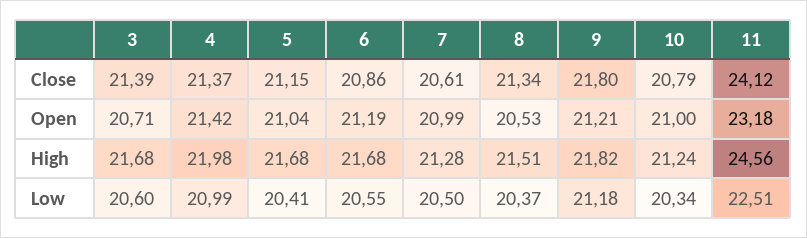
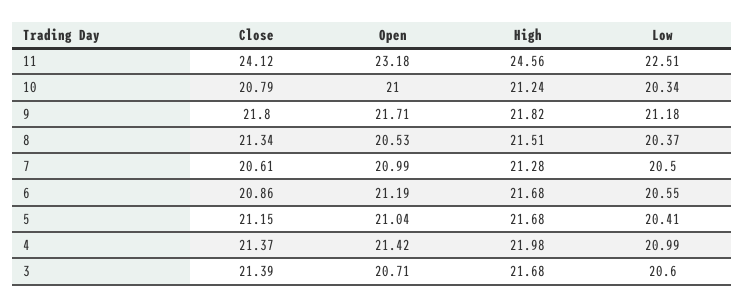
9, Open: 21.21 -> 21.71

